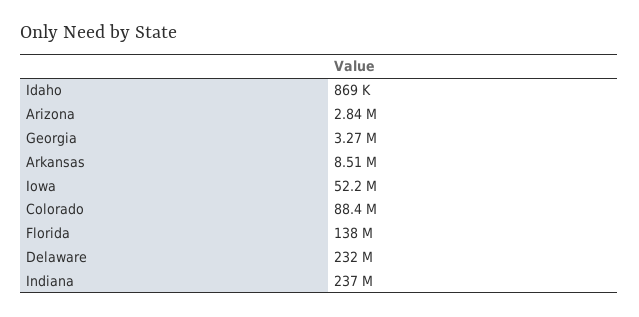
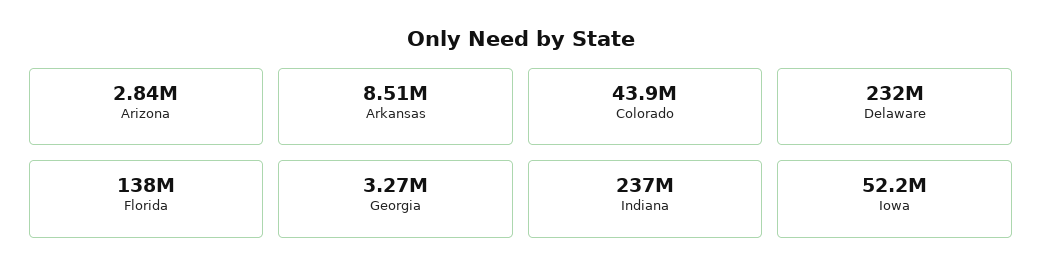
Idaho: 869000 -> none
Colorado: 88400000 -> 43900000

